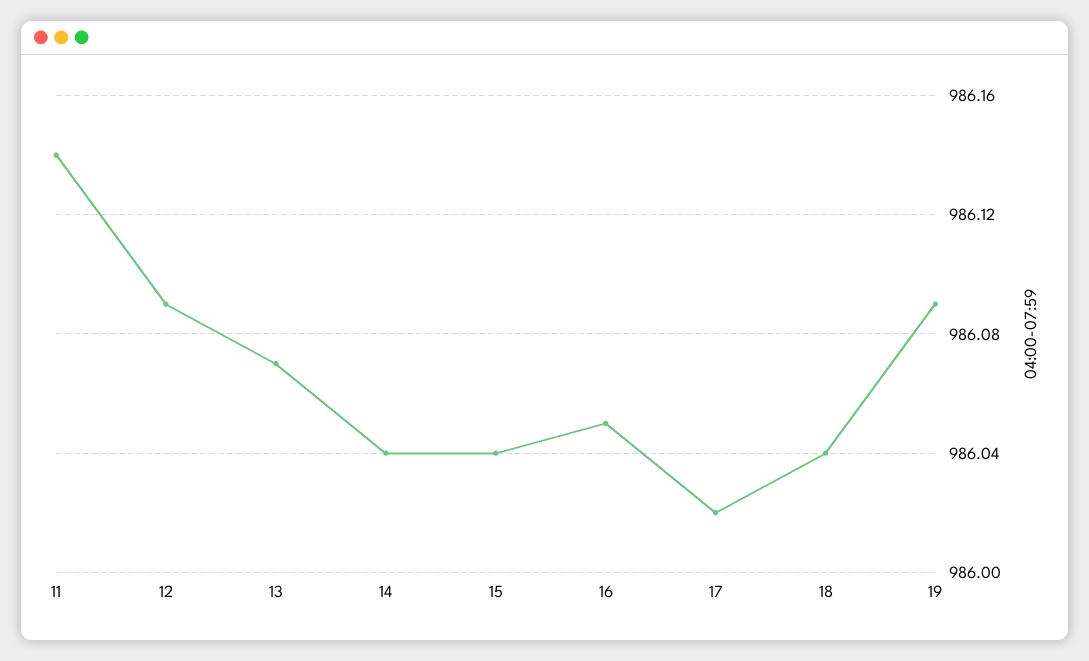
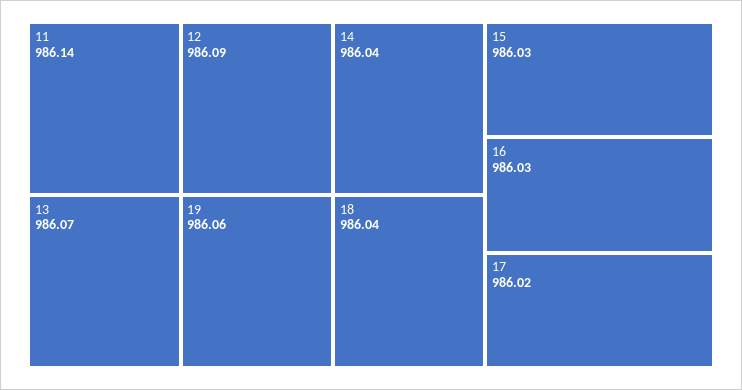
15: 986.04 -> 986.03
16: 986.05 -> 986.03
19: 986.09 -> 986.06

